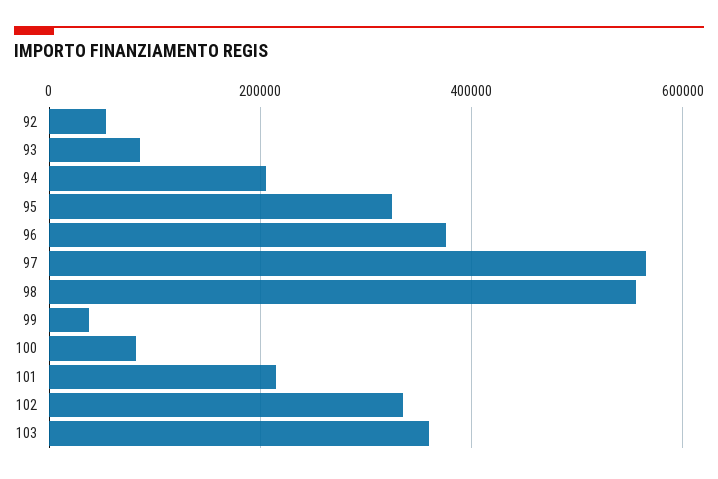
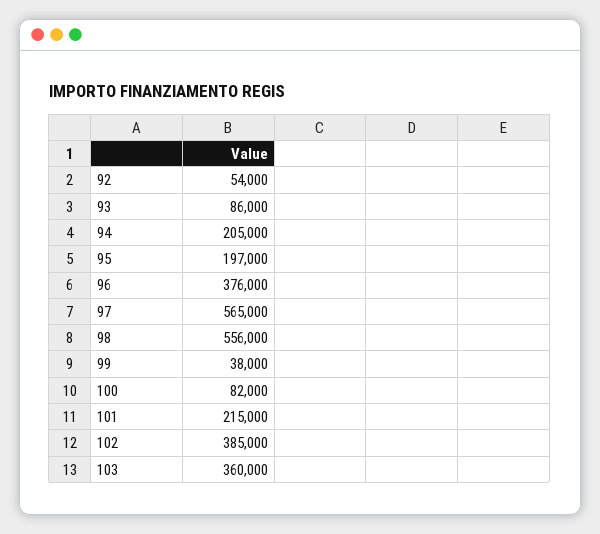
95: 320000 -> 197000
102: 340000 -> 385000

